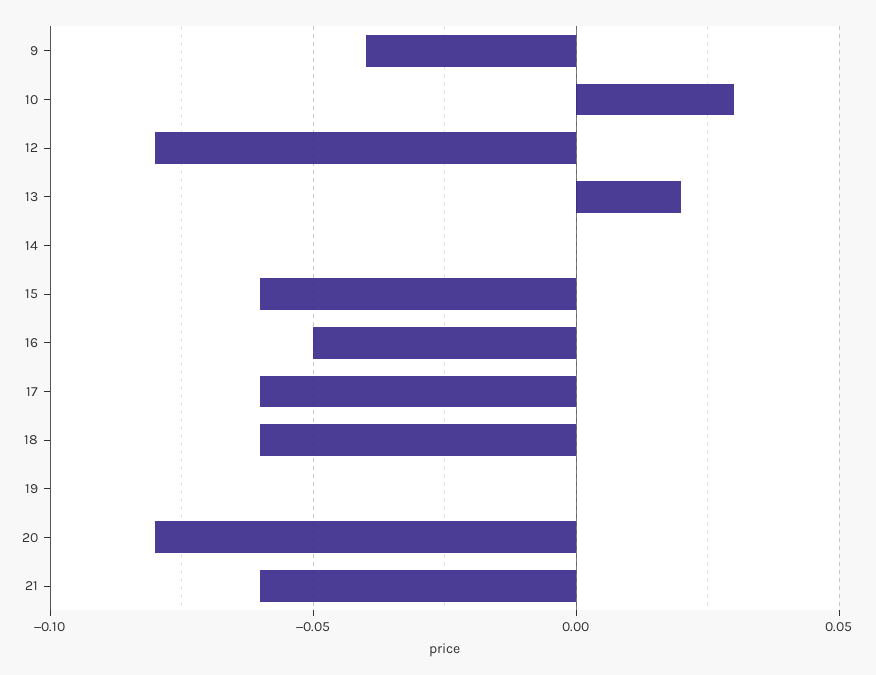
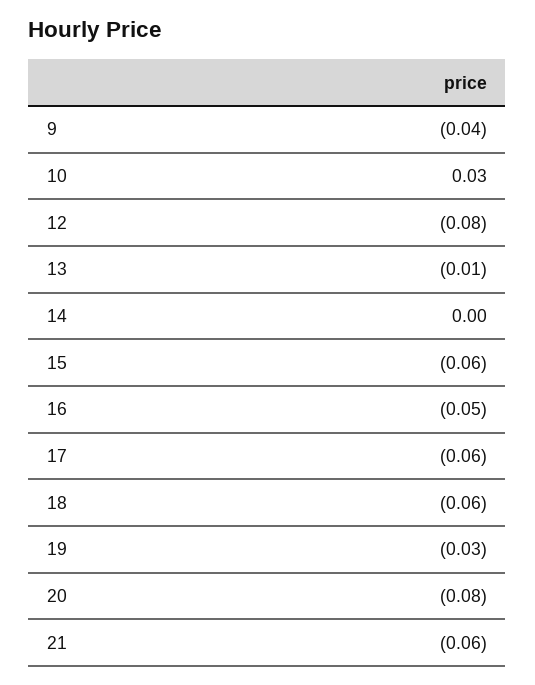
13: 0.02 -> -0.01
19: 0 -> -0.03

